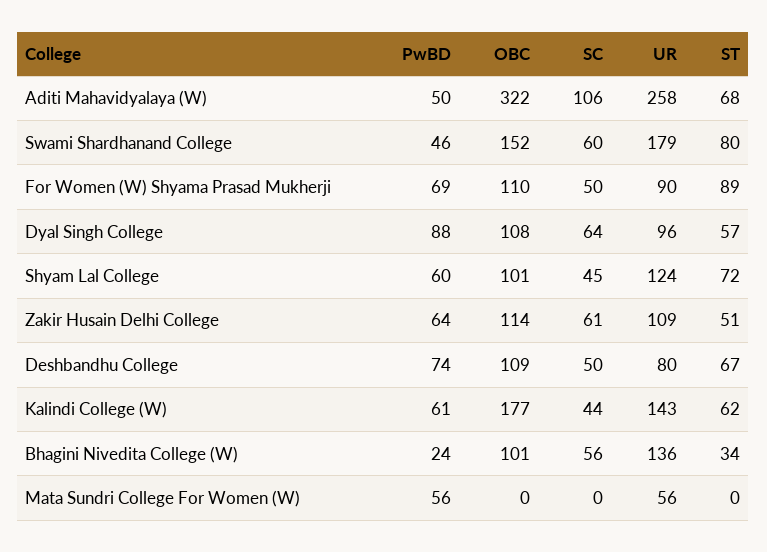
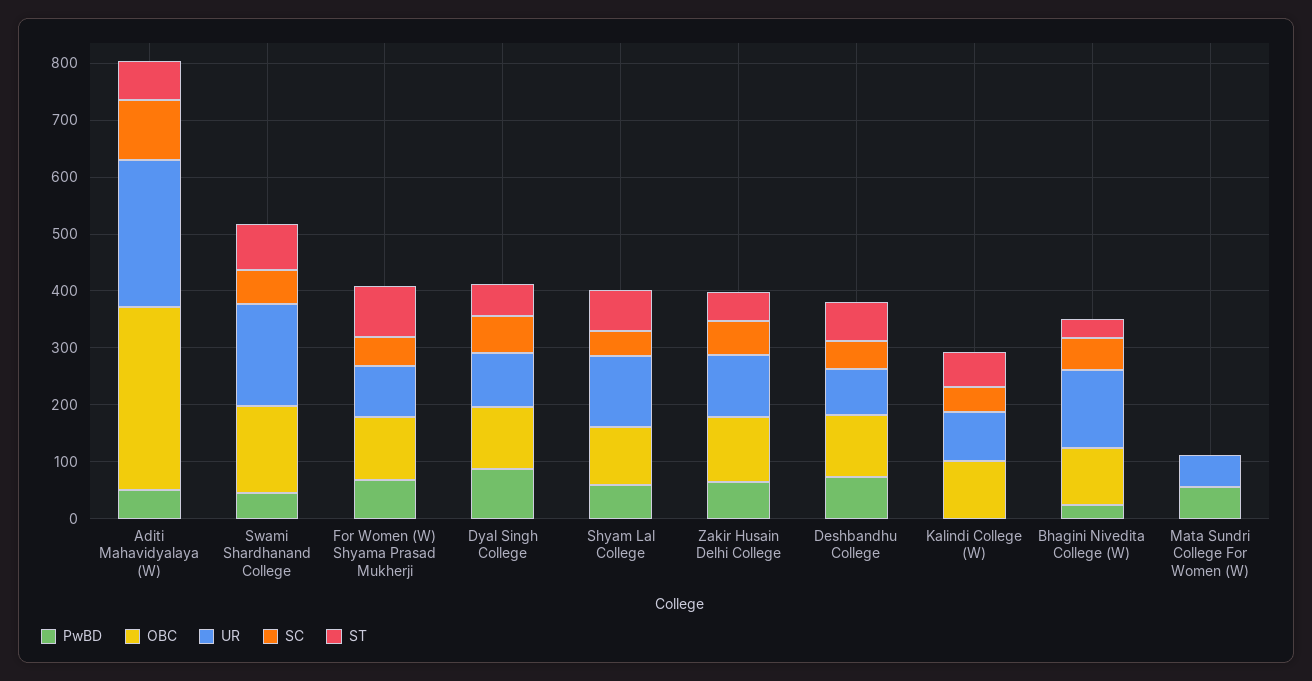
PwBD, Kalindi College (W): 61 -> 0
OBC, Kalindi College (W): 177 -> 100
UR, Kalindi College (W): 143 -> 80

